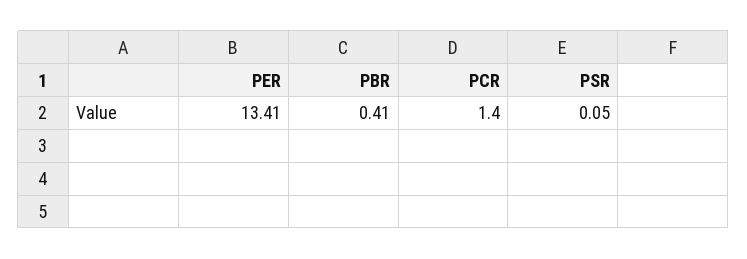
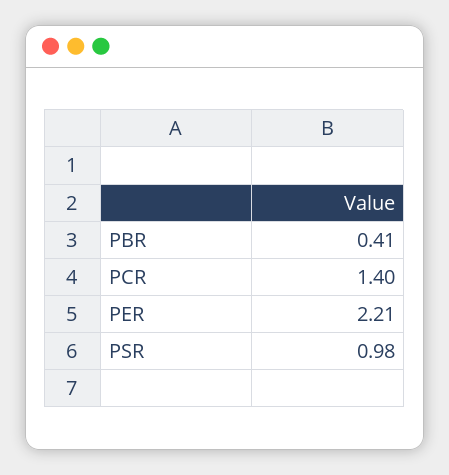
PER: 13.41 -> 2.21
PSR: 0.05 -> 0.98

